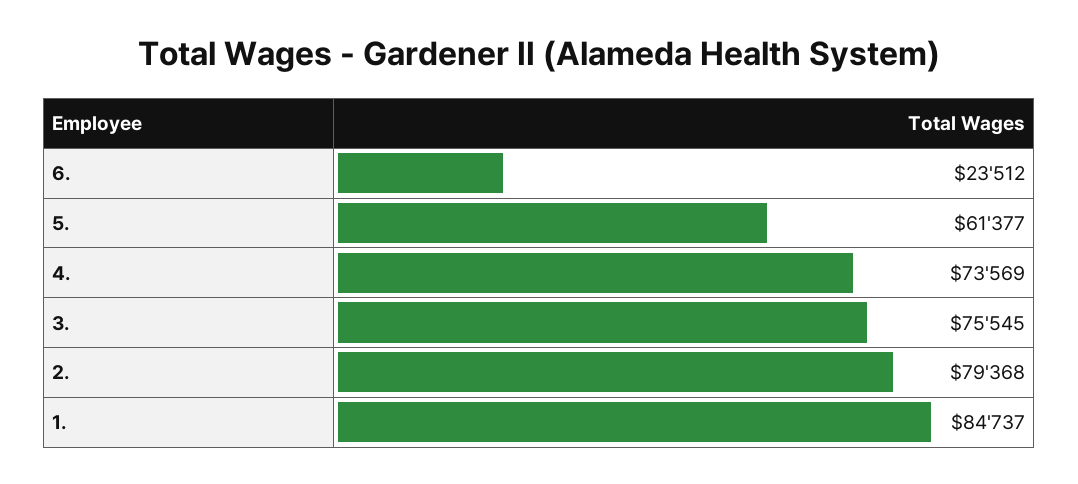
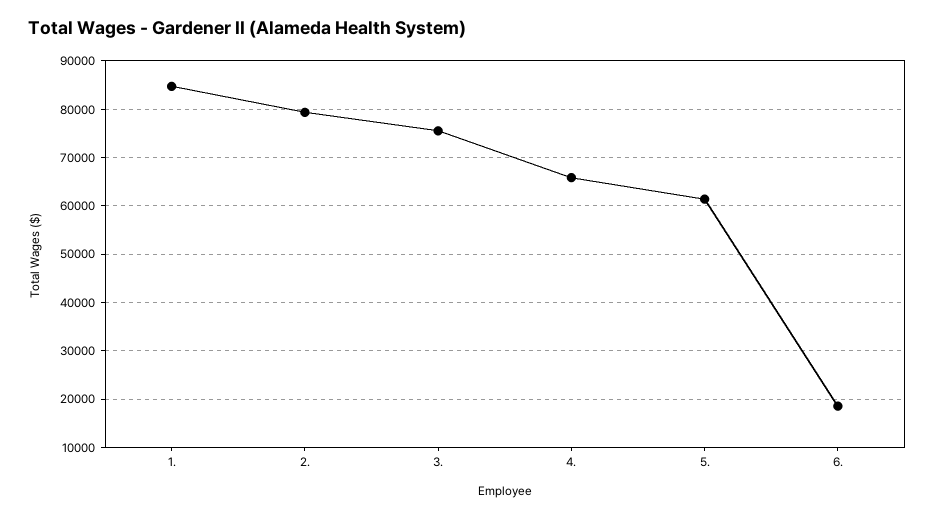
6.: 23512 -> 18000
4.: 73569 -> 66000

